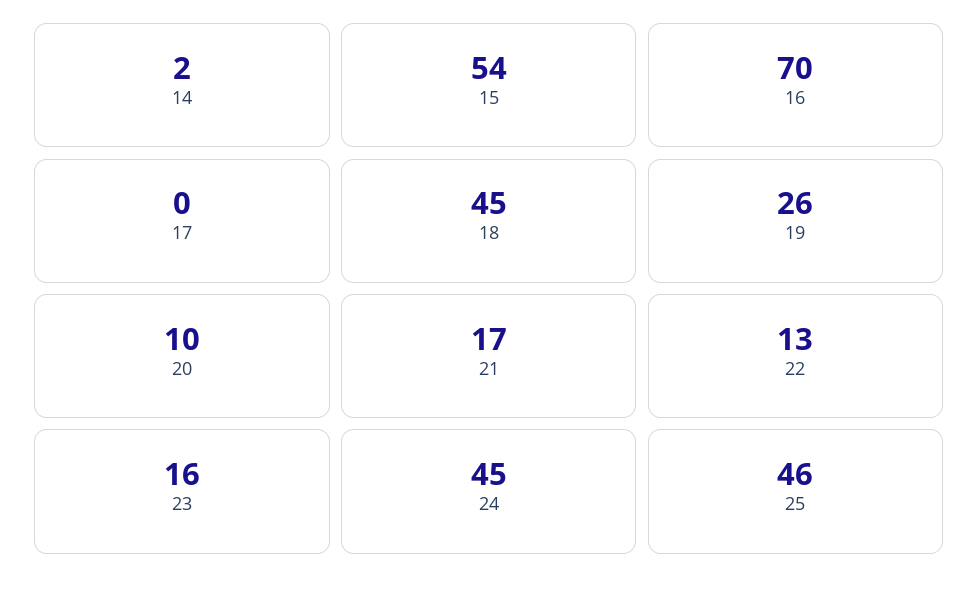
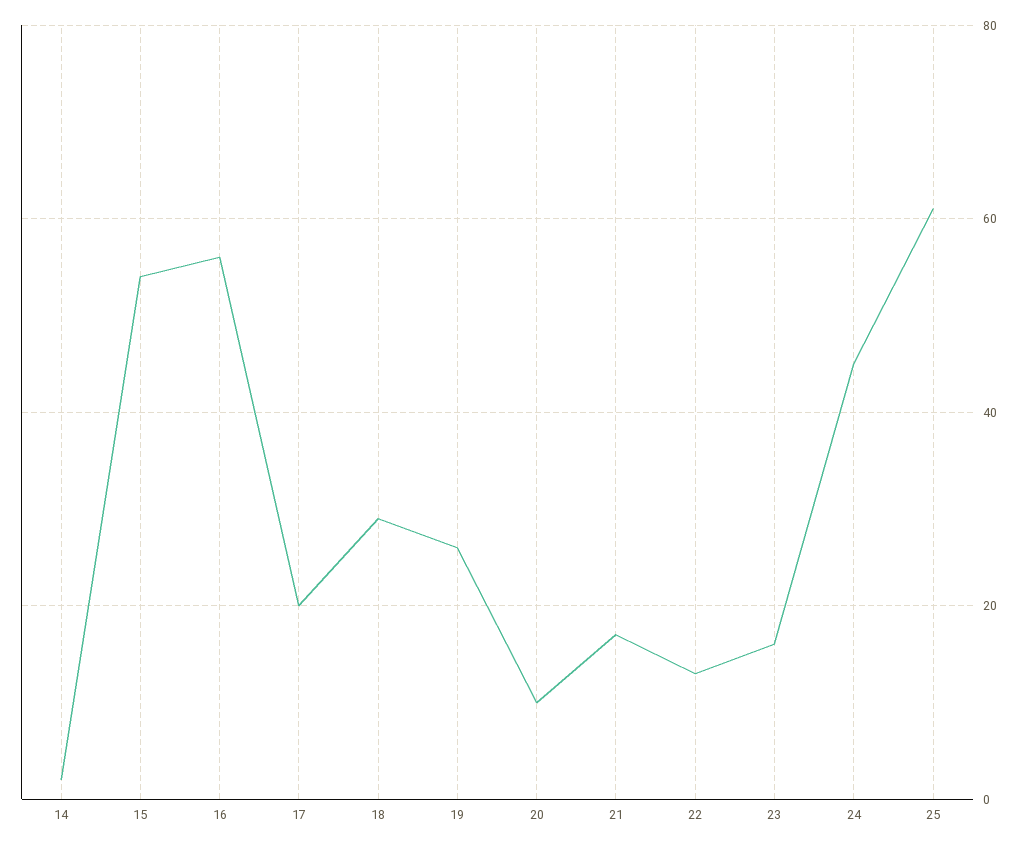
16: 70 -> 55
17: 0 -> 20
18: 45 -> 30
25: 46 -> 60

